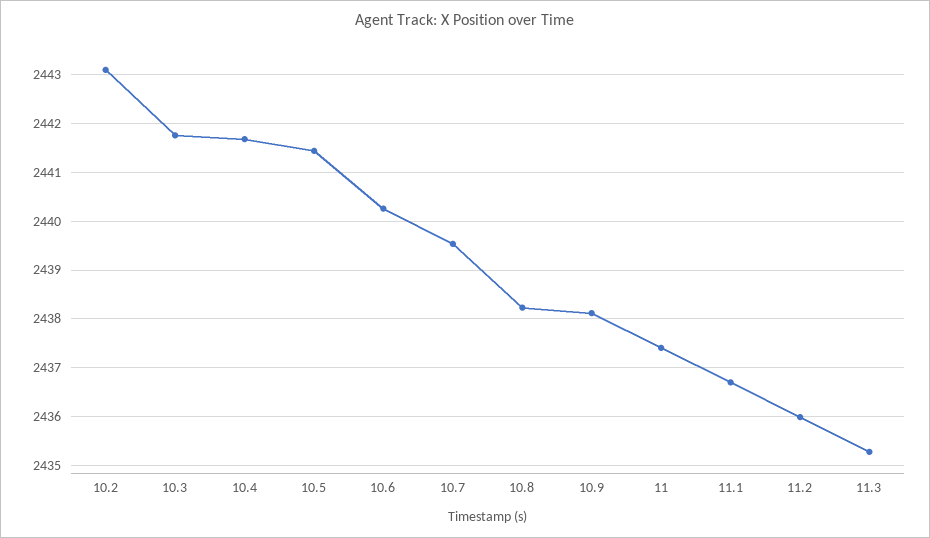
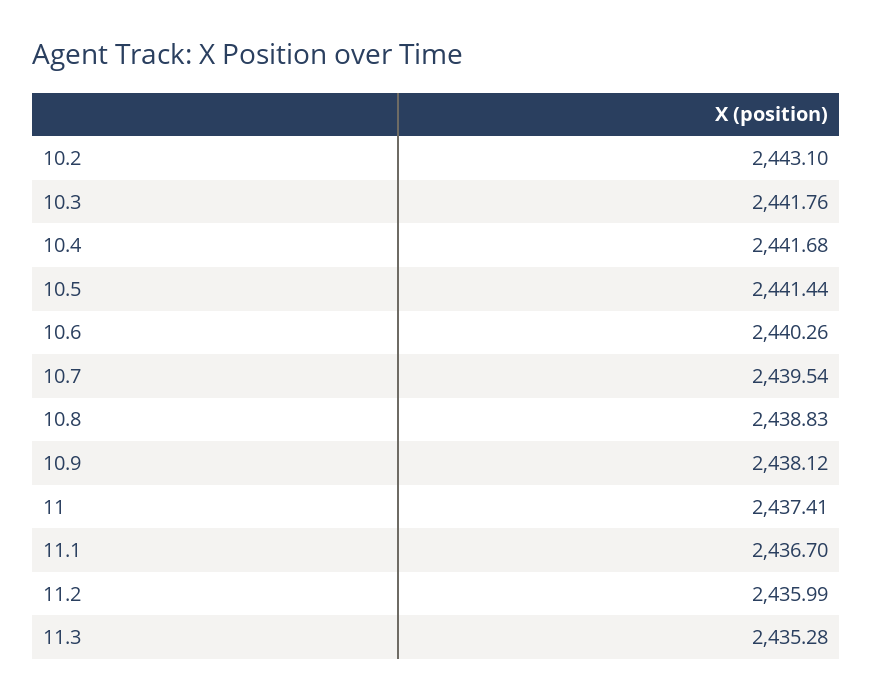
10.8: 2438.2 -> 2438.83

